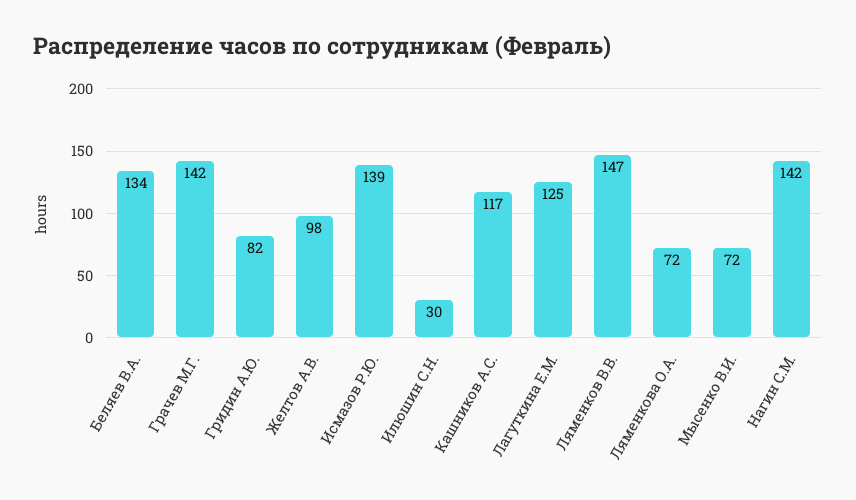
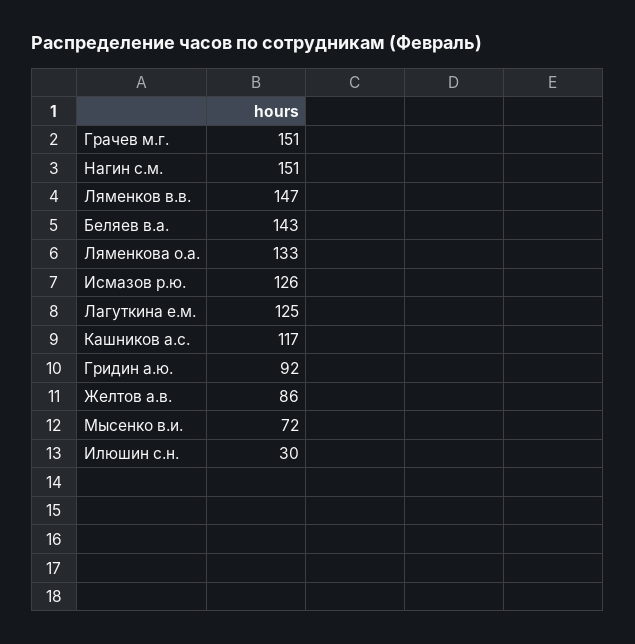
Беляев В.А.: 134 -> 143
Грачев М.Г.: 142 -> 151
Гридин А.Ю.: 82 -> 92
Желтов А.В.: 98 -> 86
Исмазов Р.Ю.: 139 -> 126
Ляменкова О.А.: 72 -> 133
Нагин С.М.: 142 -> 151

